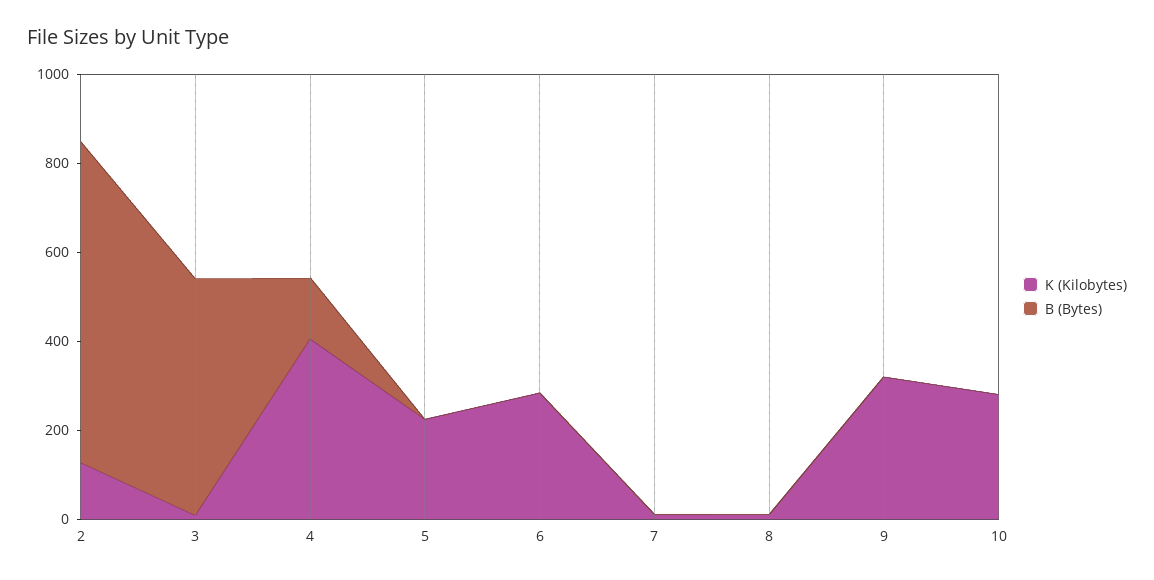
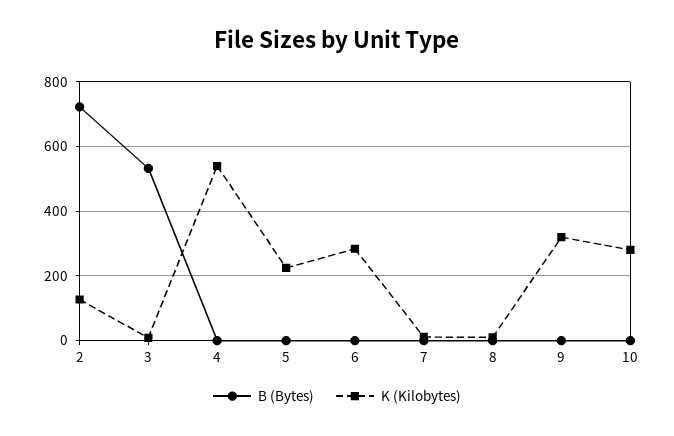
K (Kilobytes), 4: 400 -> 540
B (Bytes), 4: 150 -> 0

